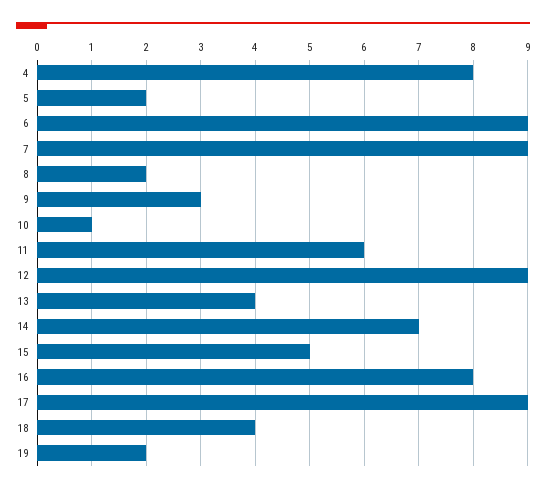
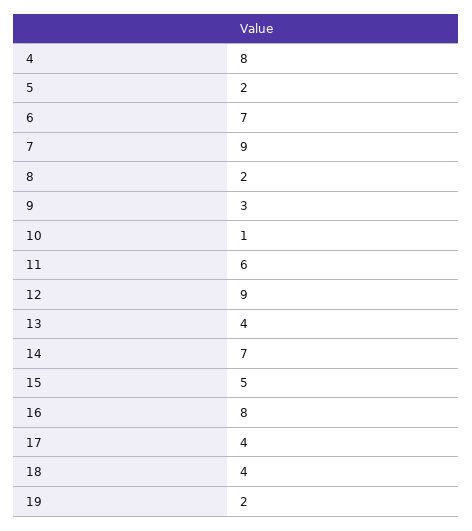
6: 9 -> 7
17: 9 -> 4

